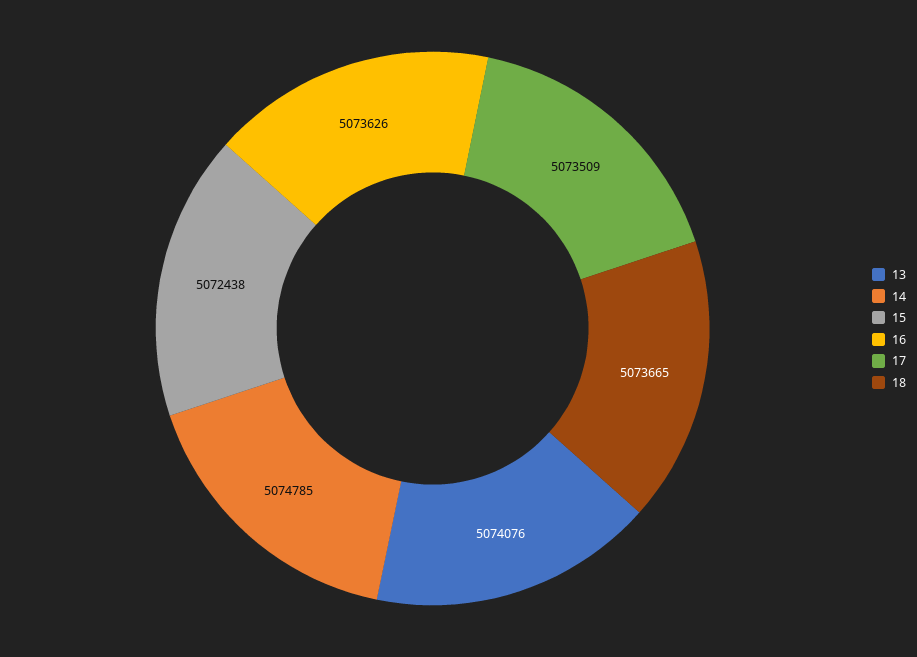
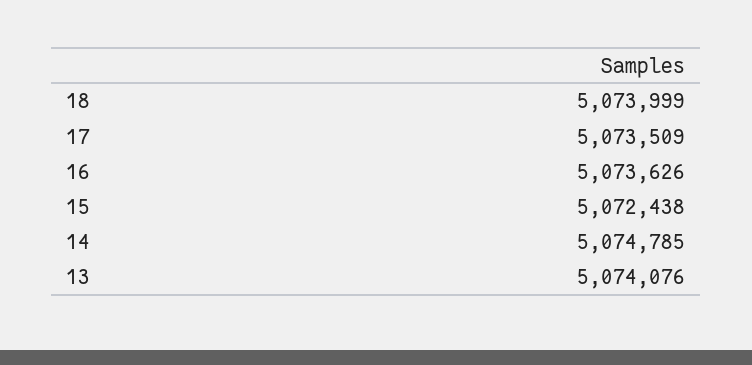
18: 5073665 -> 5073999

